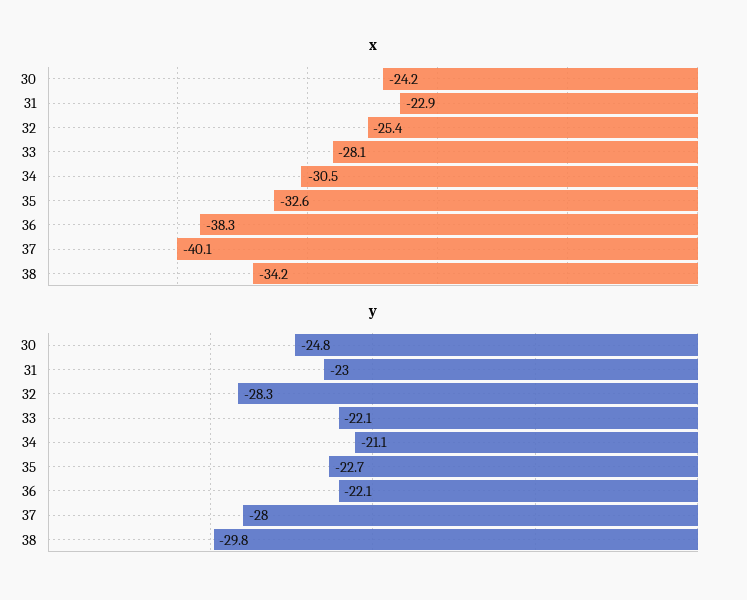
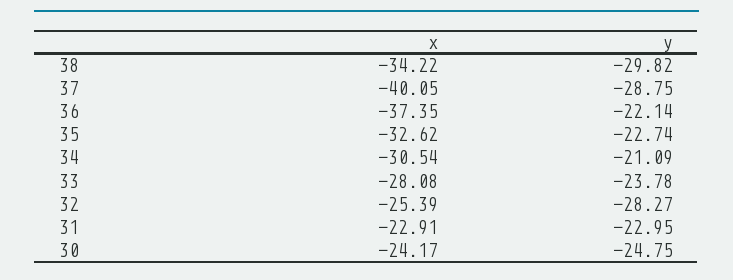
x, 36: -38.3 -> -37.35
y, 33: -22.1 -> -23.78
y, 37: -28 -> -28.75

